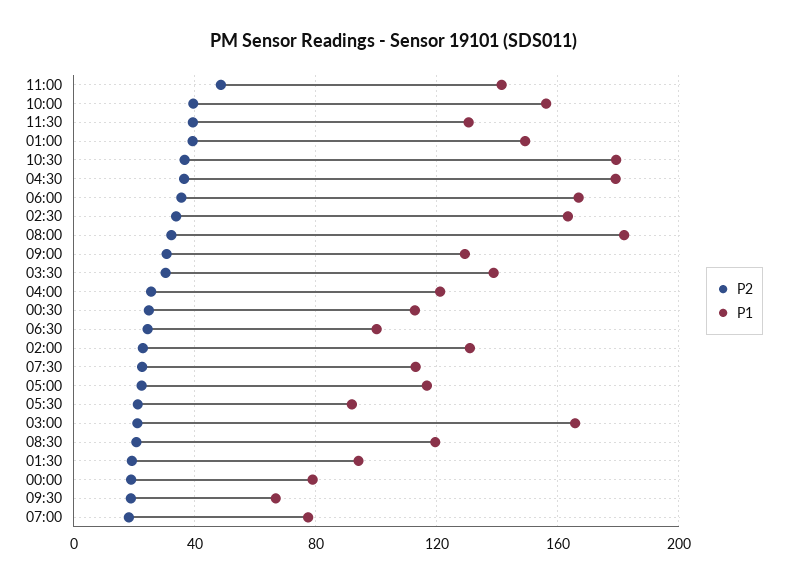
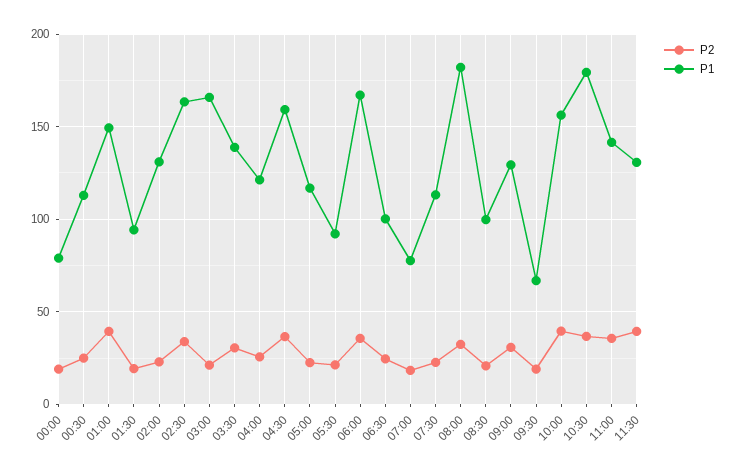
P2, 11:00: 50 -> 35
P1, 04:30: 180 -> 160
P1, 08:30: 120 -> 100

